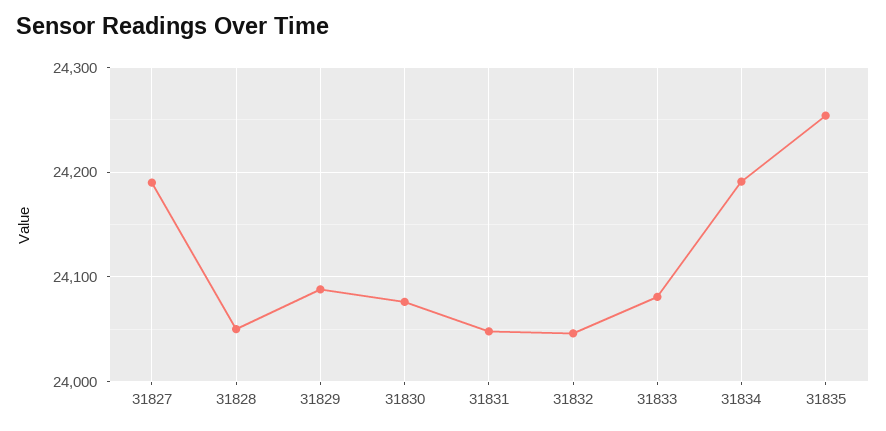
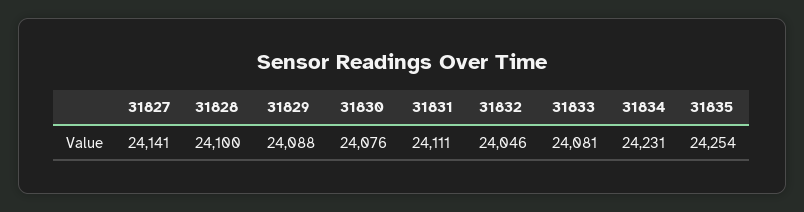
31827: 24190 -> 24141
31828: 24050 -> 24100
31831: 24050 -> 24111
31834: 24190 -> 24231

